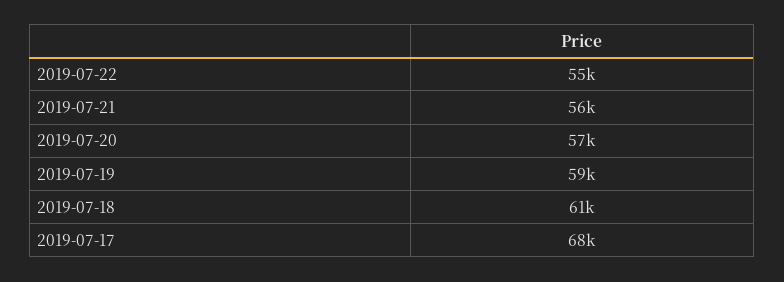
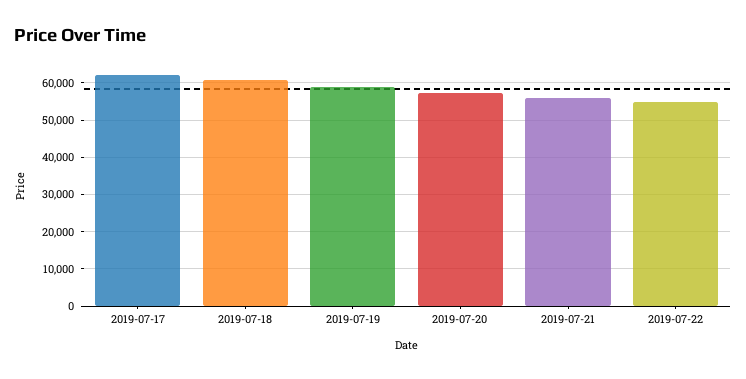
2019-07-17: 68000 -> 62000

